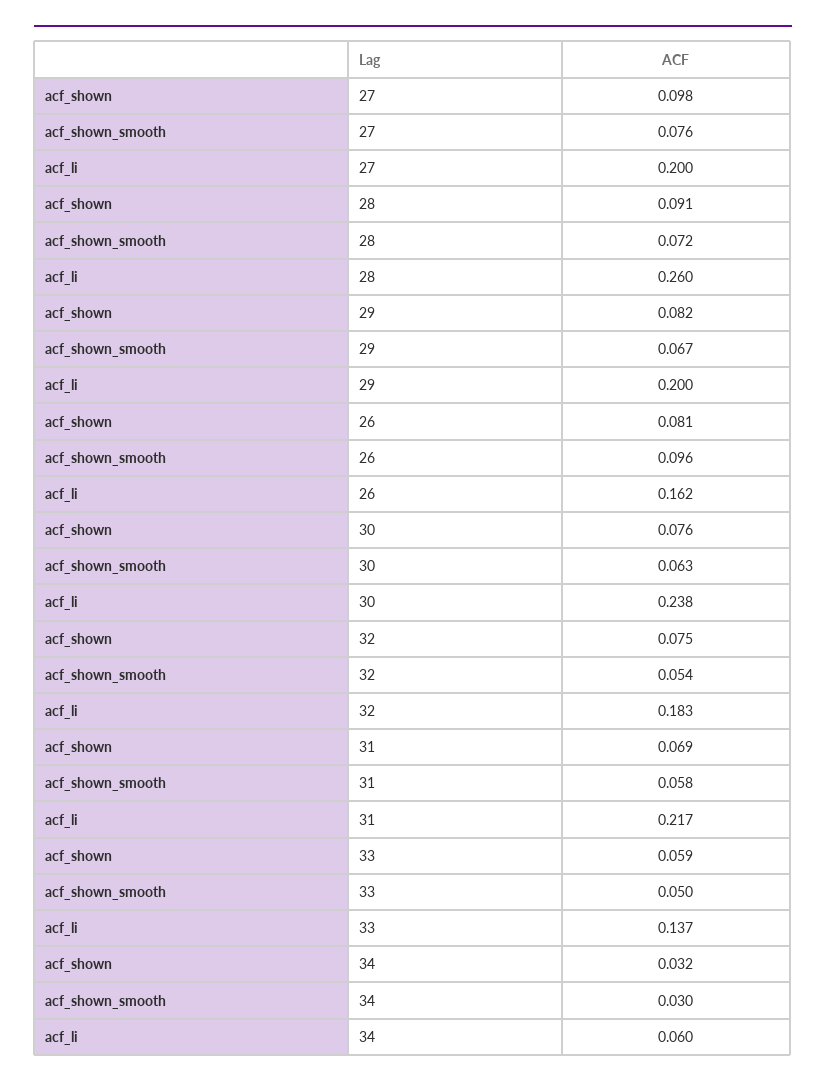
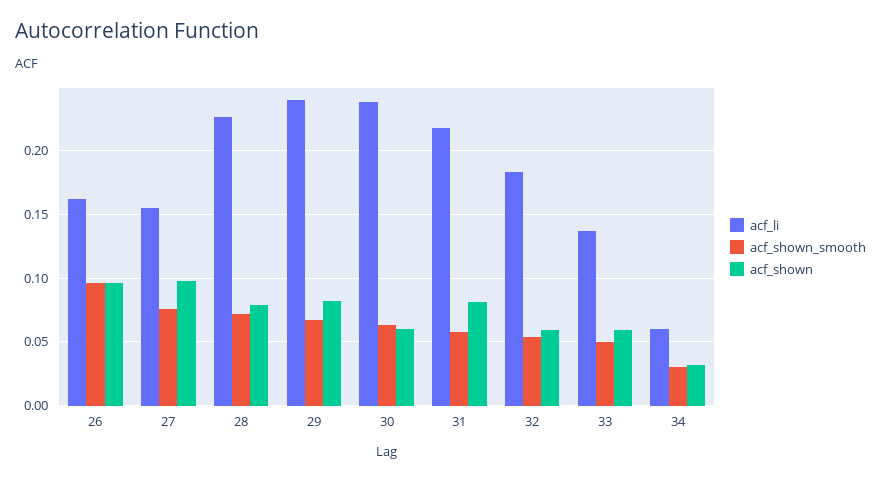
acf_li, 27: 0.2 -> 0.155
acf_shown, 28: 0.091 -> 0.08
acf_li, 28: 0.26 -> 0.225
acf_li, 29: 0.2 -> 0.24
acf_shown, 26: 0.081 -> 0.095
acf_shown, 30: 0.076 -> 0.06
acf_shown, 32: 0.075 -> 0.06
acf_shown, 31: 0.069 -> 0.08

